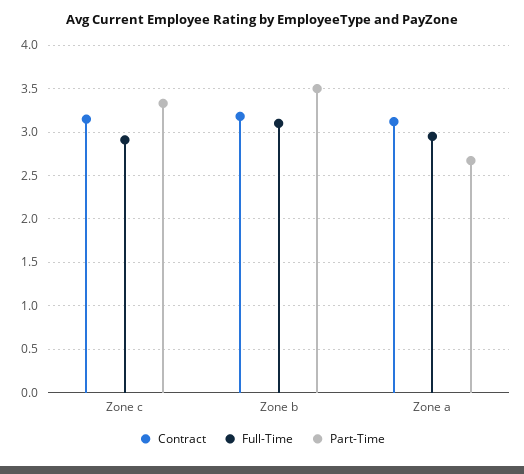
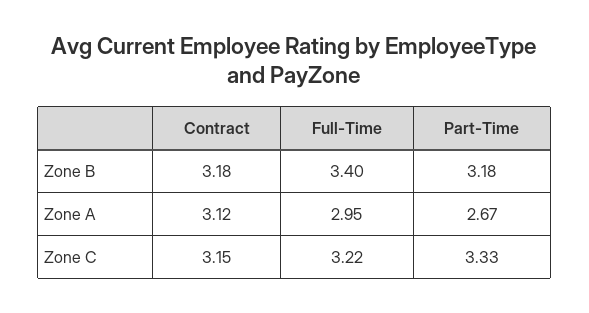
Full-Time, Zone c: 2.9 -> 3.22
Full-Time, Zone b: 3.1 -> 3.4
Part-Time, Zone b: 3.5 -> 3.18

